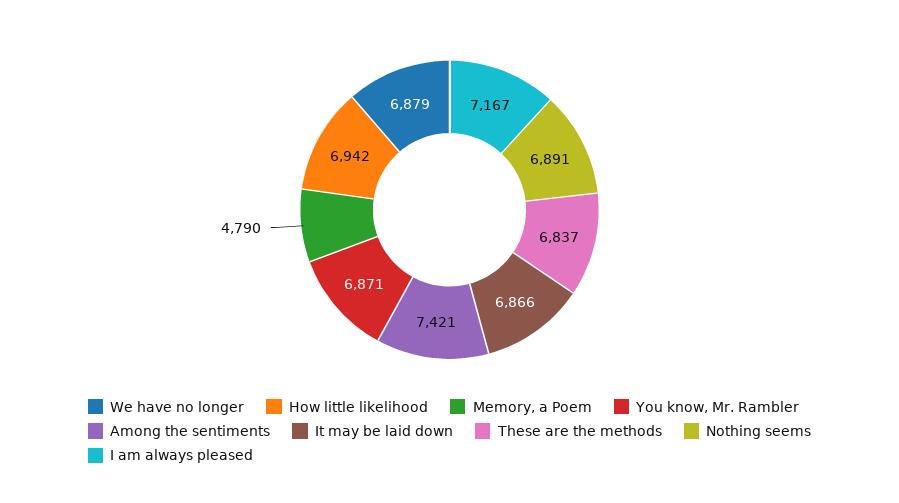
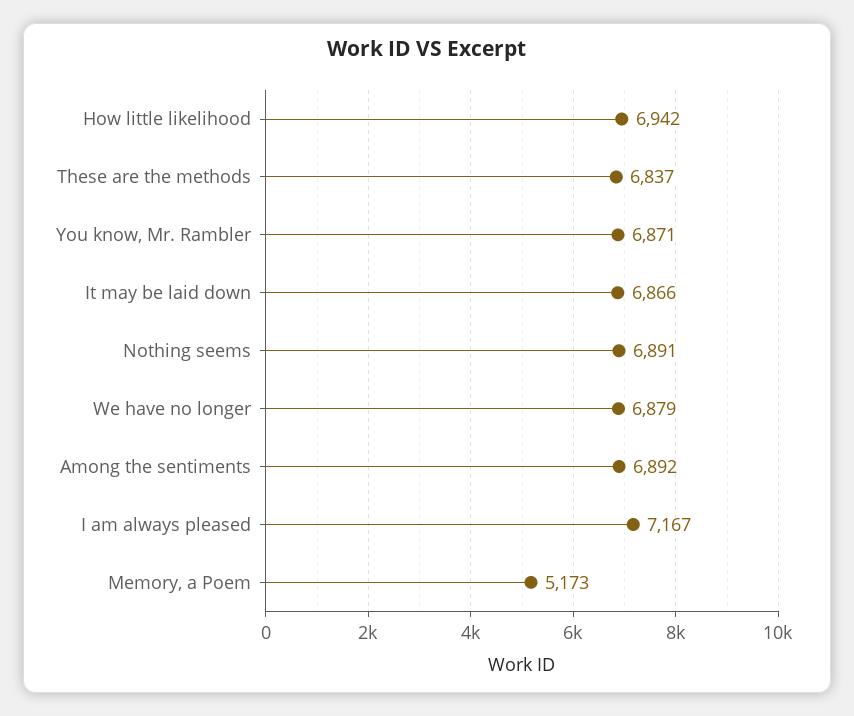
Memory, a Poem: 4790 -> 5173
Among the sentiments: 7421 -> 6892

